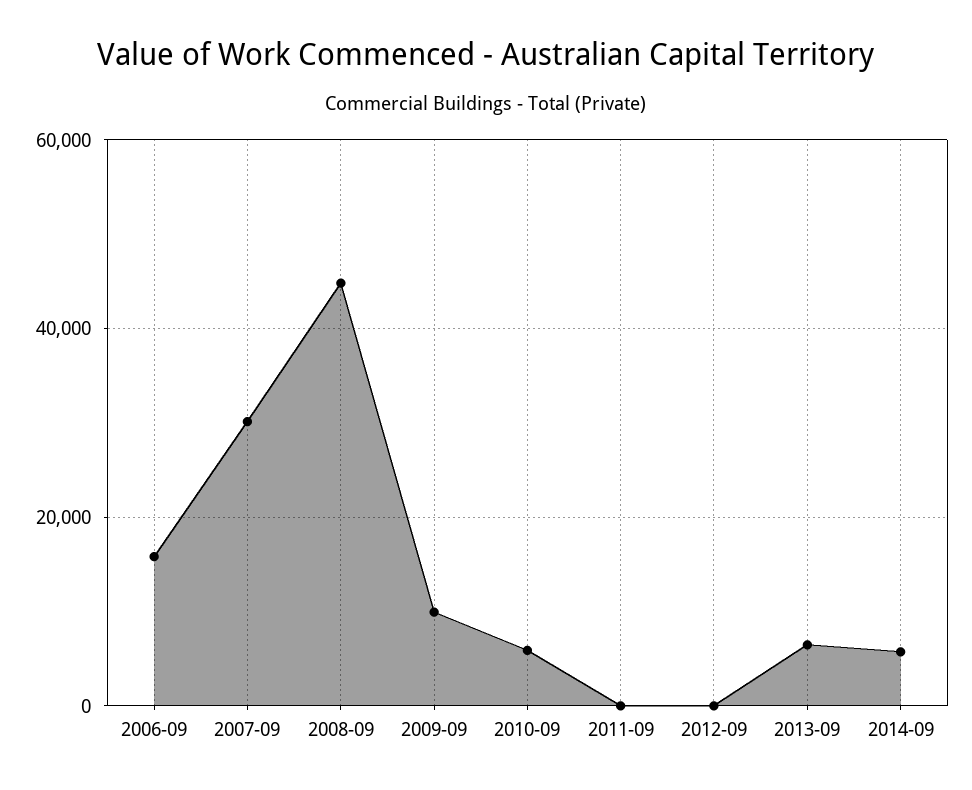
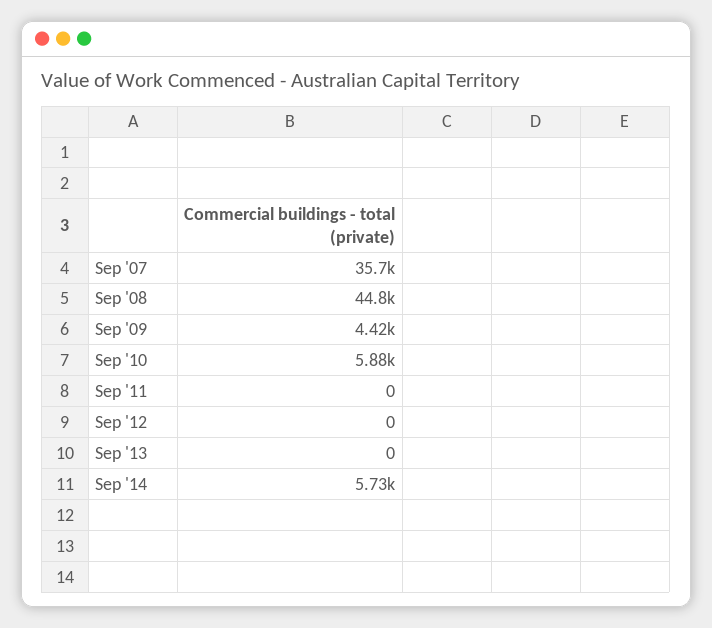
2006-09: 16000 -> none
2007-09: 30000 -> 35700
2009-09: 10000 -> 4420
2013-09: 6000 -> 0

